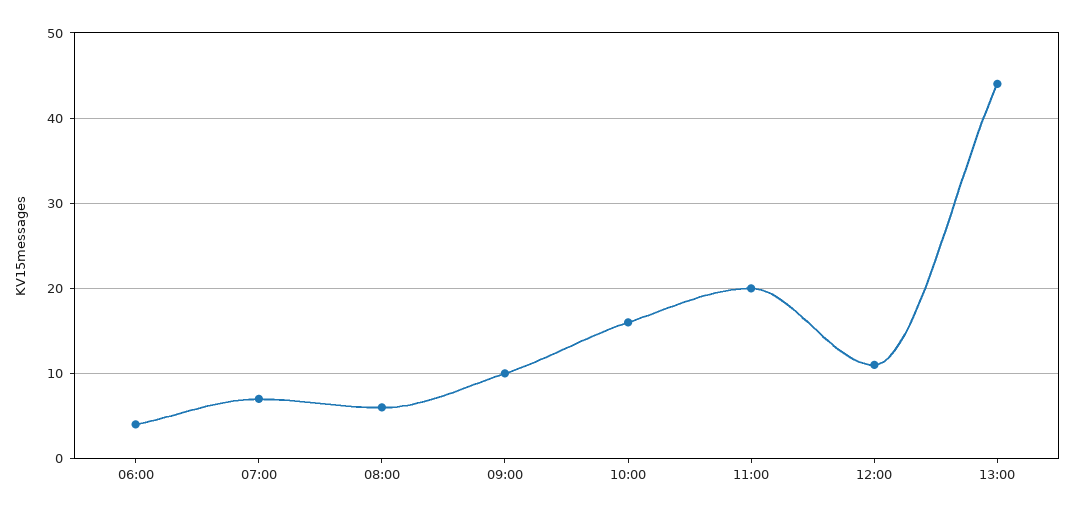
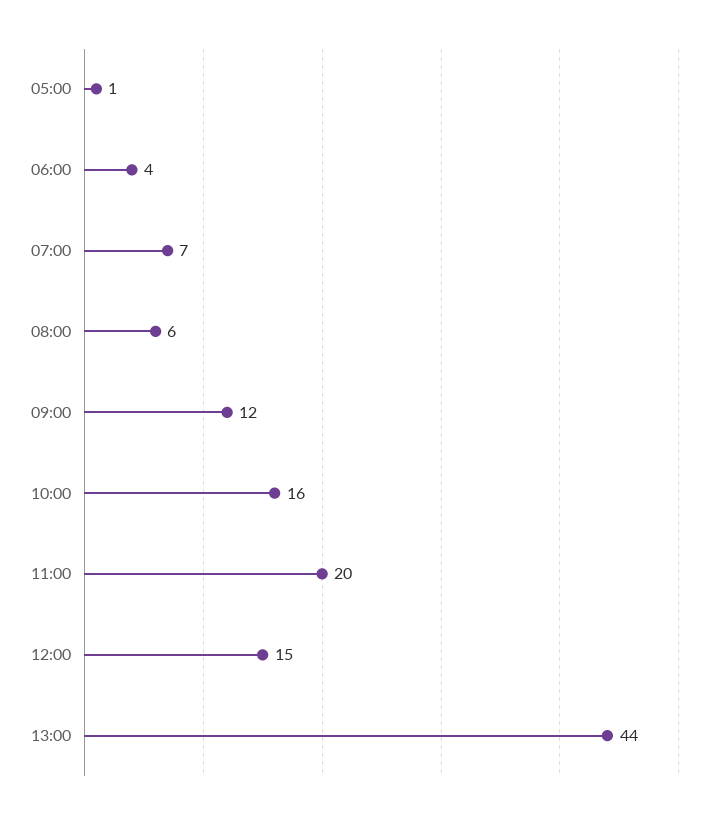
09:00: 10 -> 12
12:00: 11 -> 15
05:00: none -> 1

